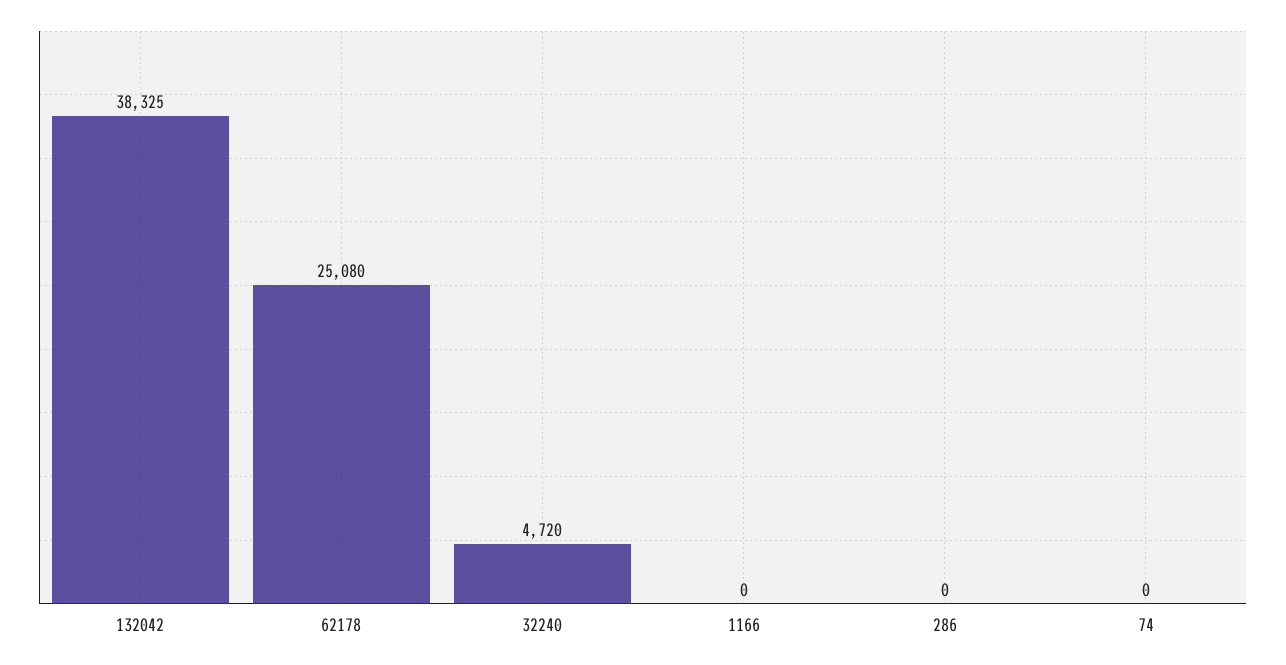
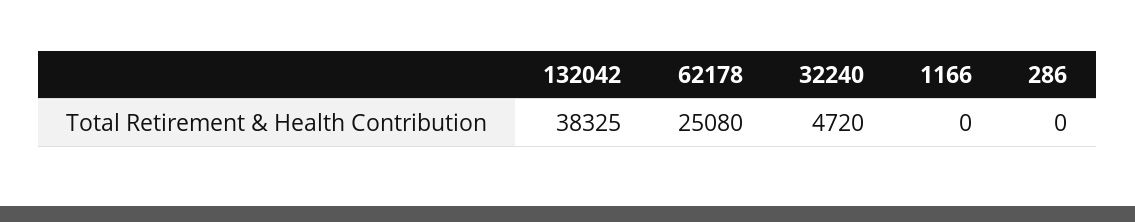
74: 0 -> none

